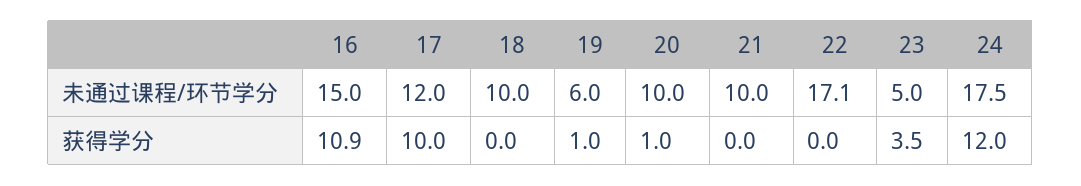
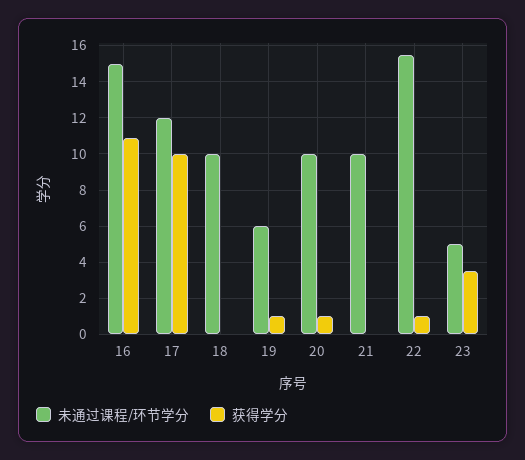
未通过课程/环节学分, 22: 17.1 -> 15.5
未通过课程/环节学分, 24: 17.5 -> none
获得学分, 22: 0 -> 1
获得学分, 24: 12 -> none

